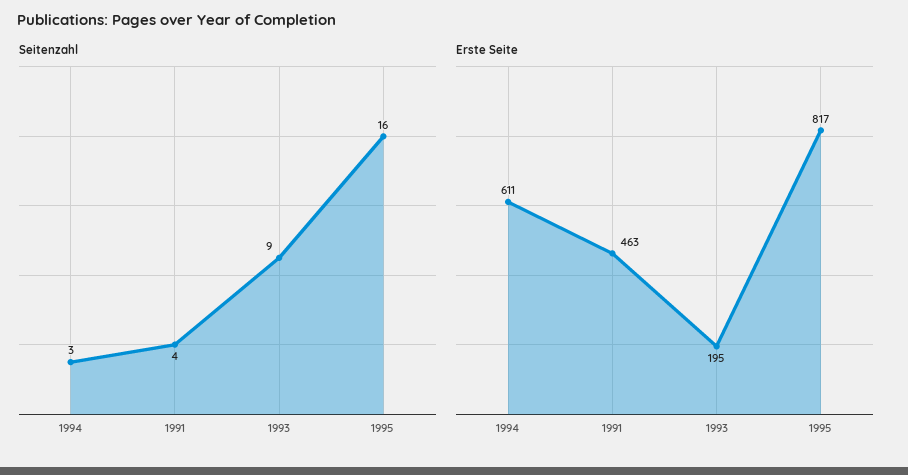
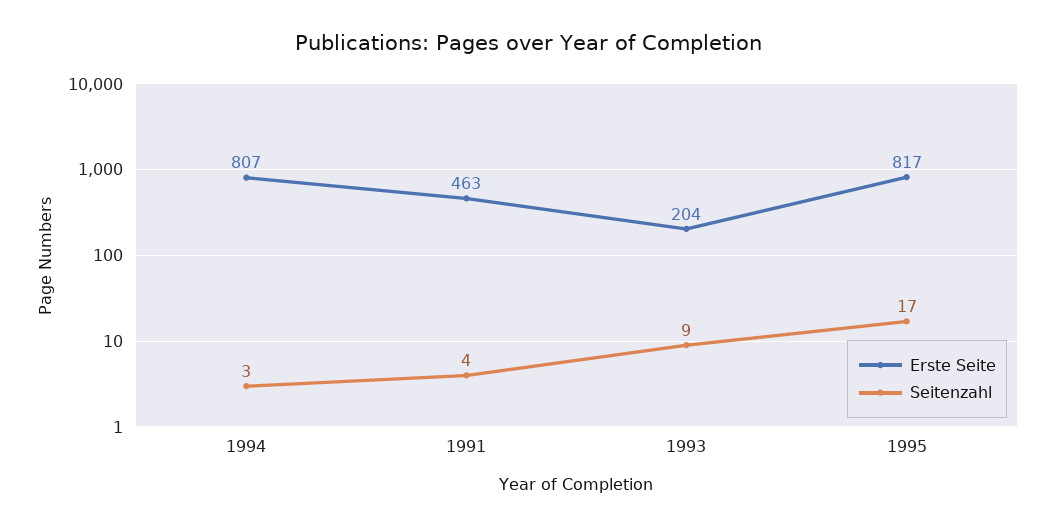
Seitenzahl, 1995: 16 -> 17
Erste Seite, 1994: 611 -> 807
Erste Seite, 1993: 195 -> 204

